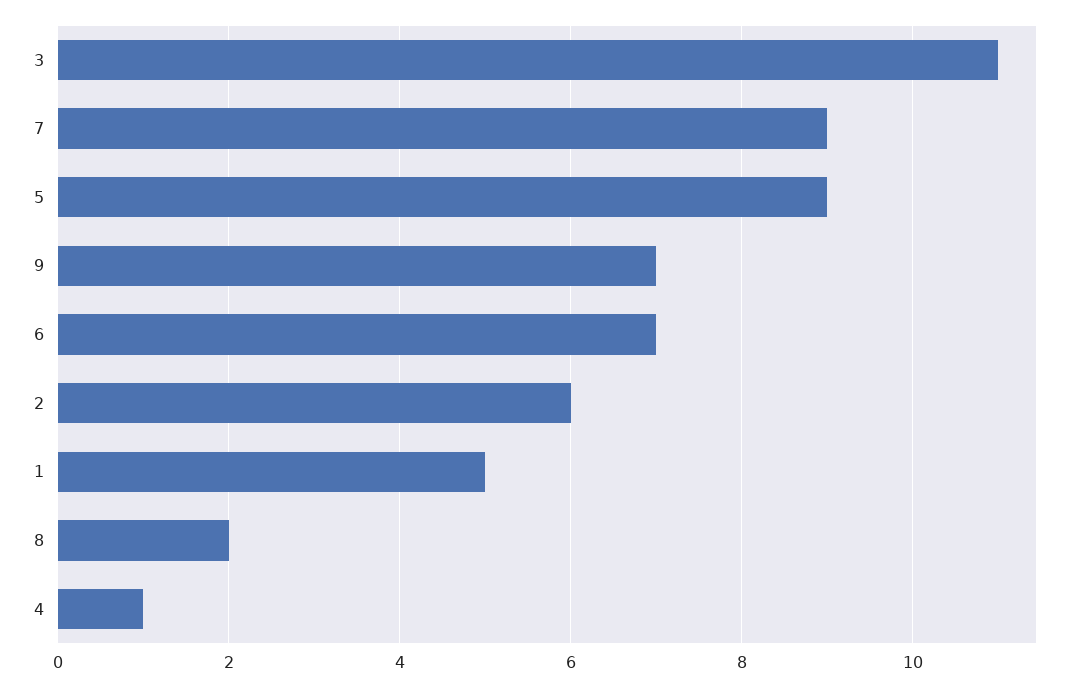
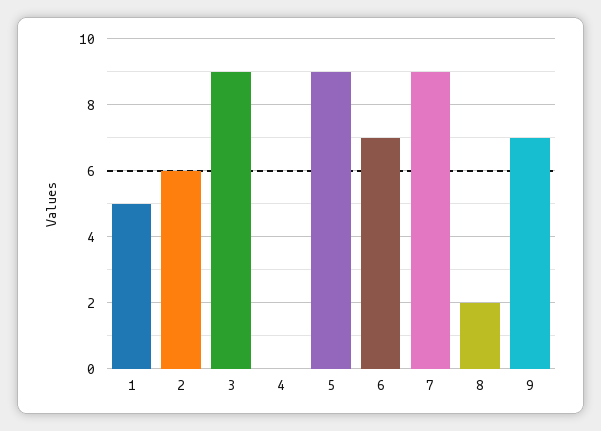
3: 11 -> 9
4: 1 -> 0

